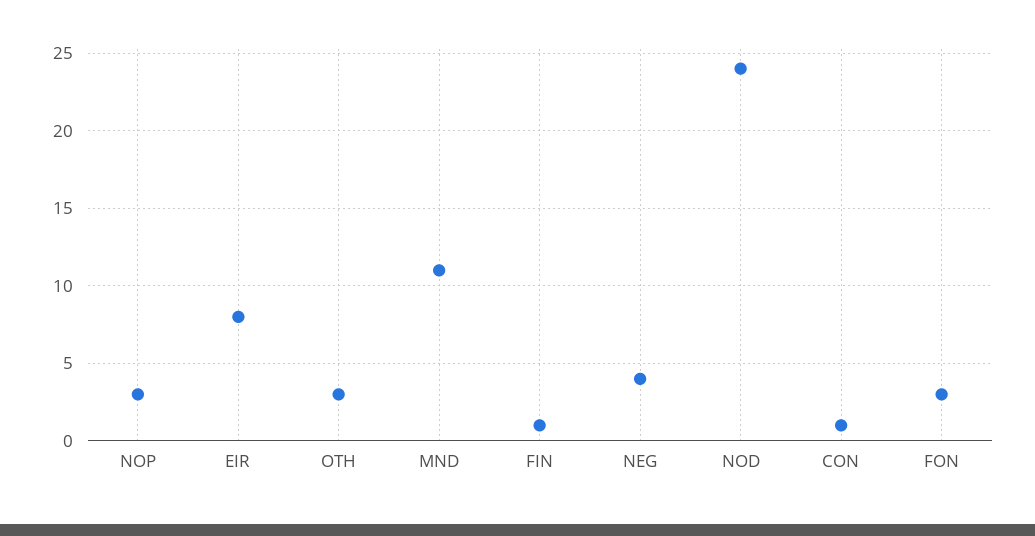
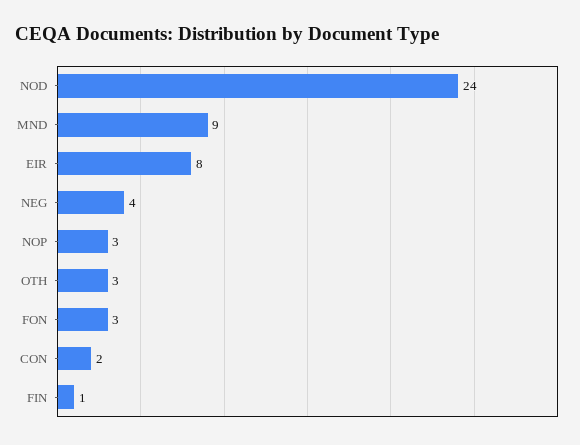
MND: 11 -> 9
CON: 1 -> 2

